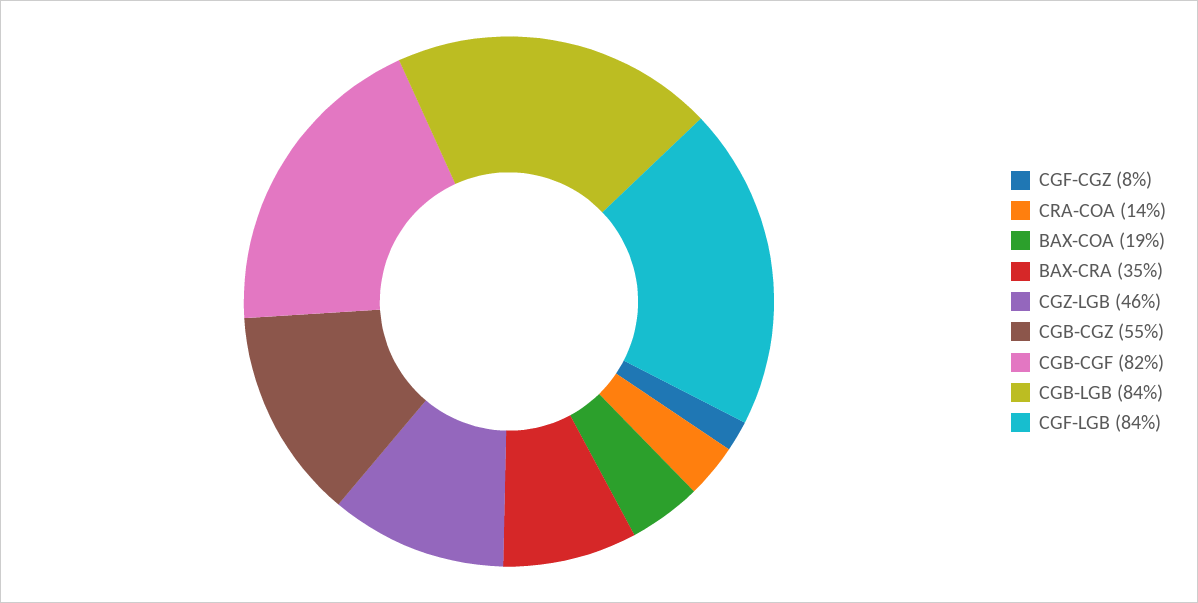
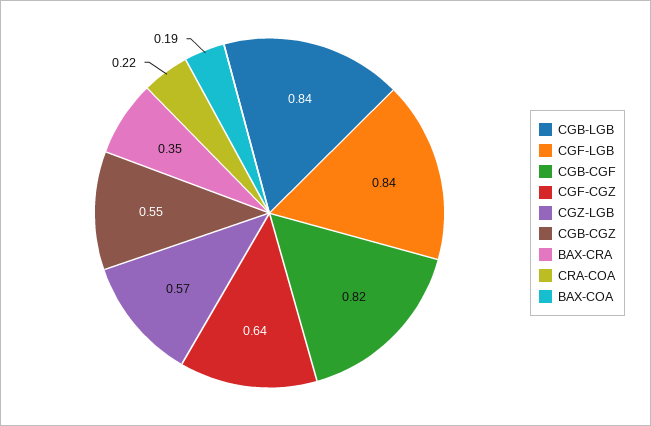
CGF-CGZ: 0.08 -> 0.64
CRA-COA: 0.14 -> 0.22
CGZ-LGB: 0.46 -> 0.57

